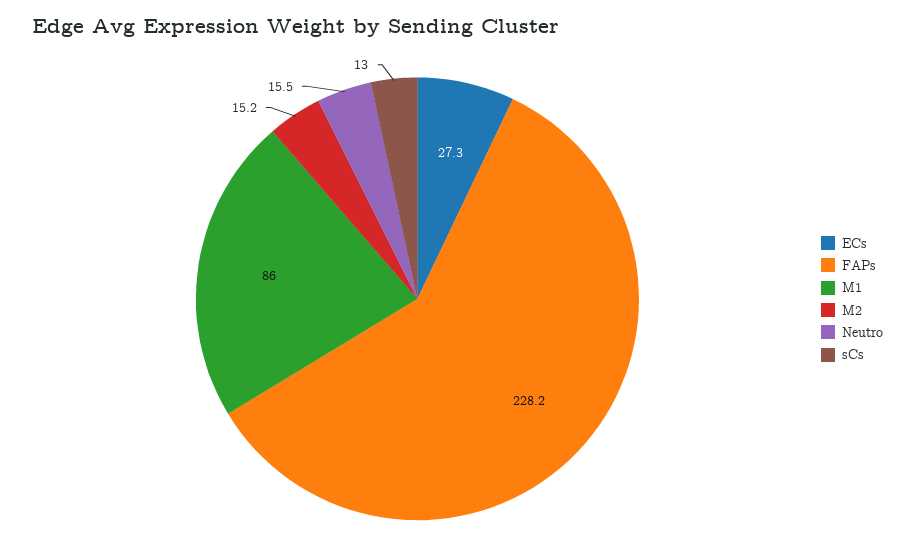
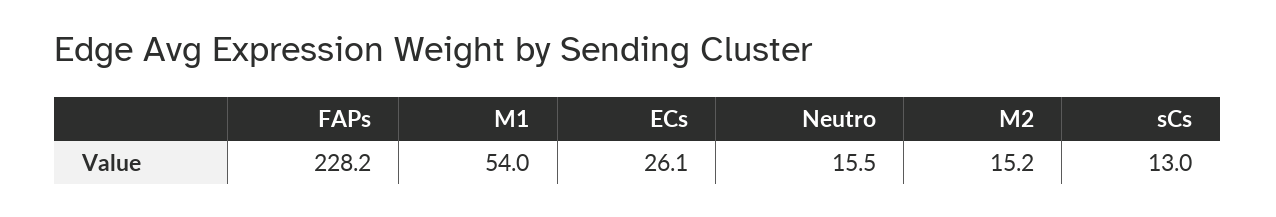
ECs: 27.3 -> 26.1
M1: 86 -> 54

